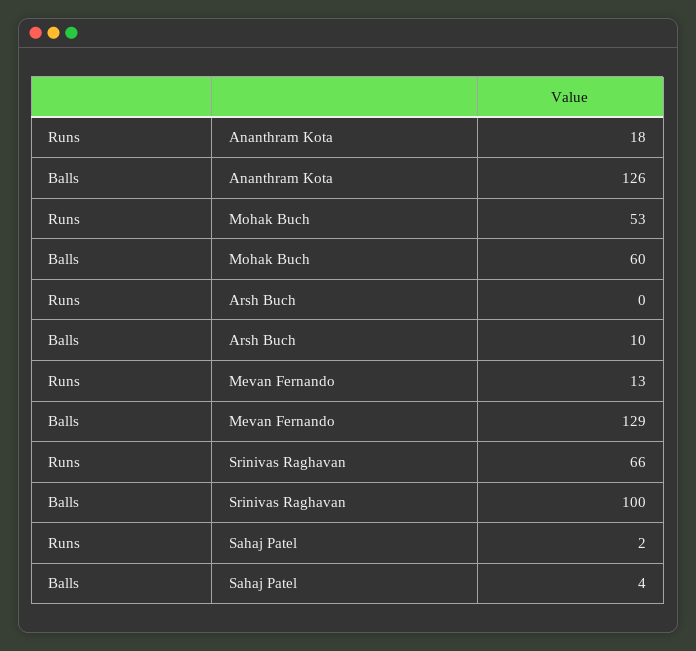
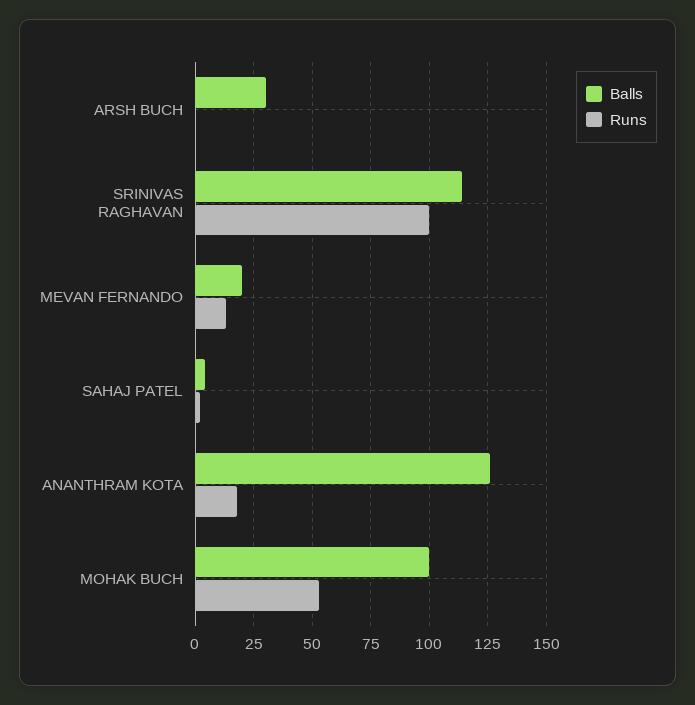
Balls, Mohak Buch: 60 -> 100
Balls, Arsh Buch: 10 -> 30
Balls, Mevan Fernando: 129 -> 20
Runs, Srinivas Raghavan: 66 -> 100
Balls, Srinivas Raghavan: 100 -> 115

